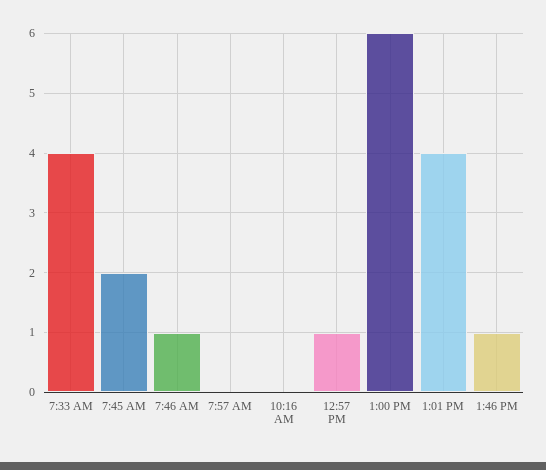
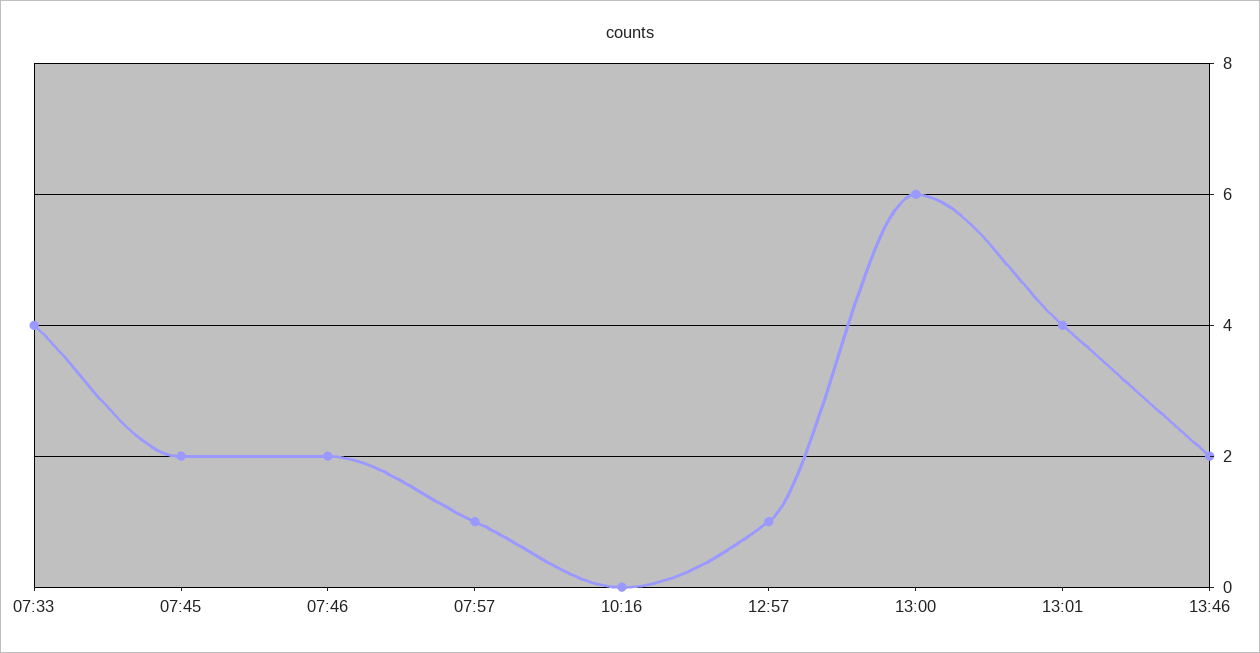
7:46 AM: 1 -> 2
7:57 AM: 0 -> 1
1:46 PM: 1 -> 2

